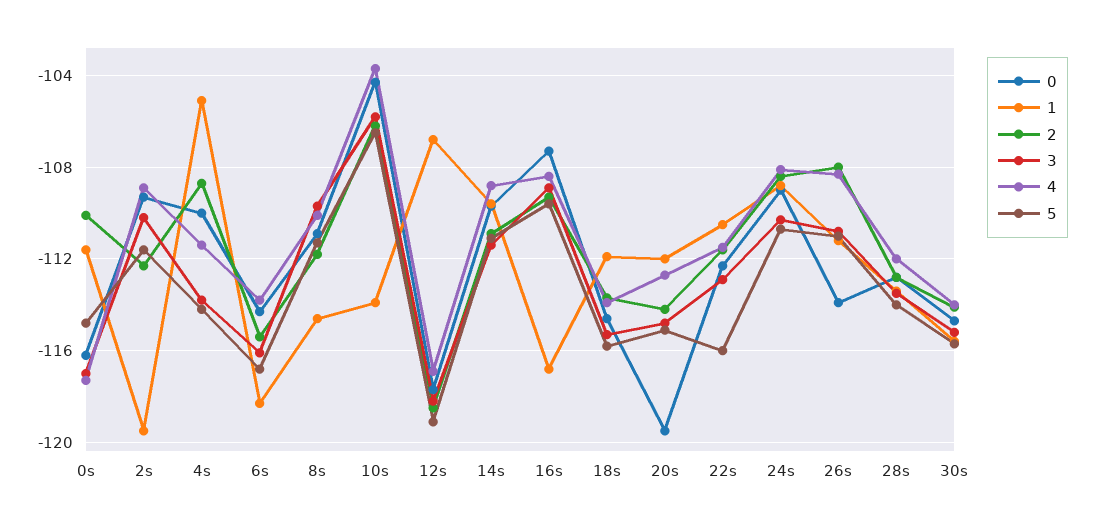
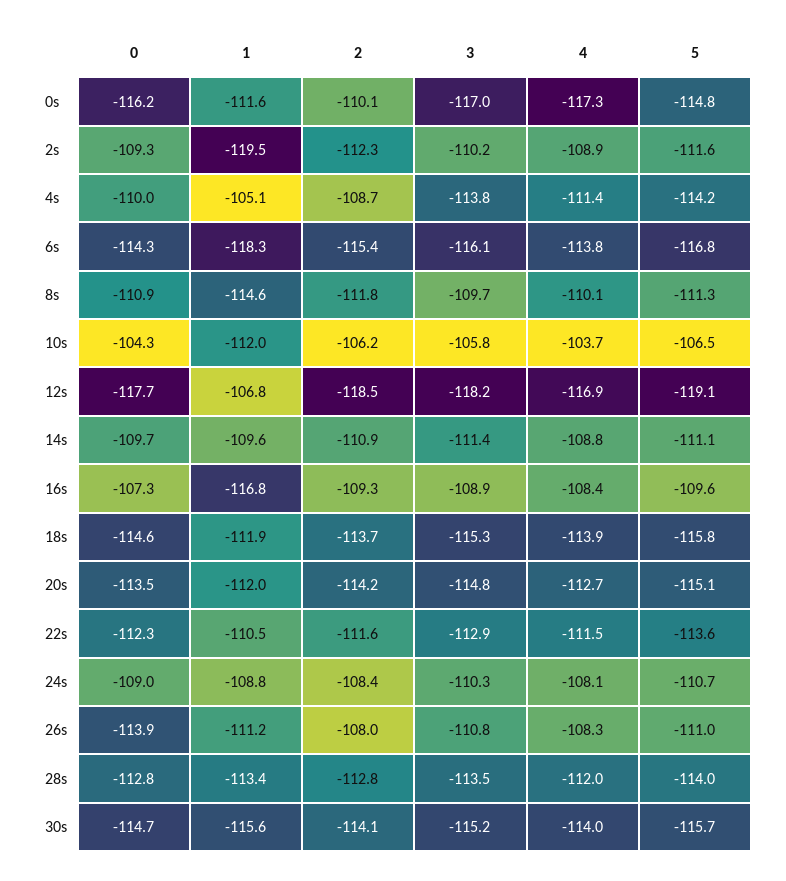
1, 10s: -114 -> -112
0, 20s: -119.5 -> -113.5
5, 22s: -116 -> -113.6

